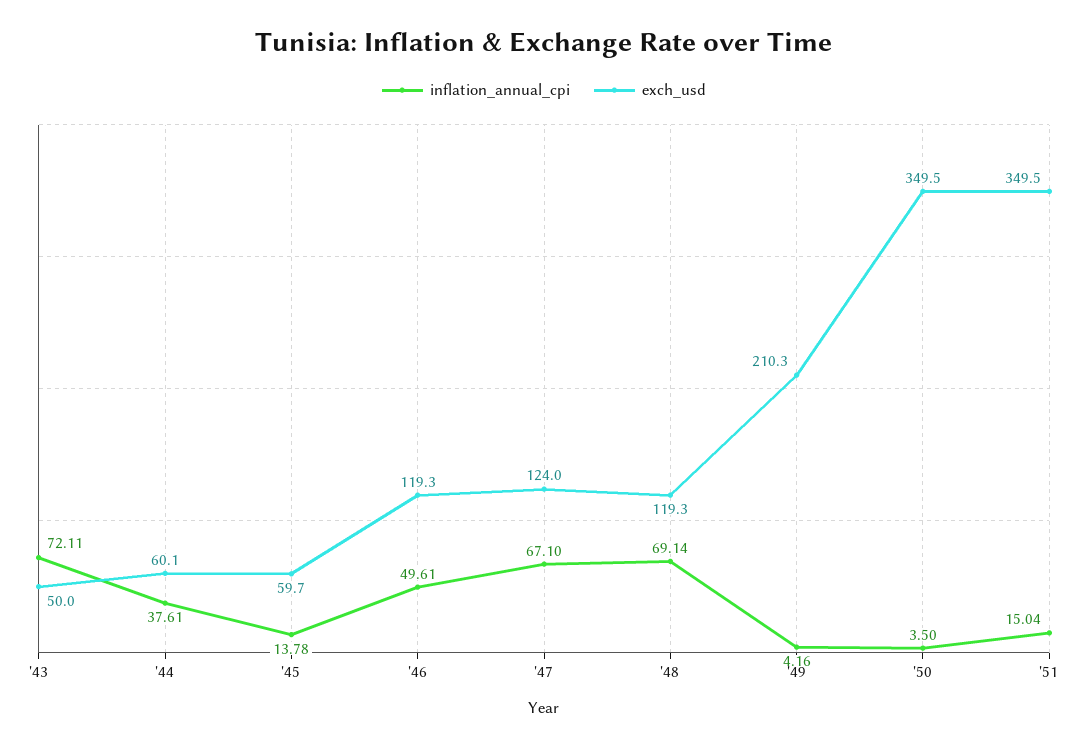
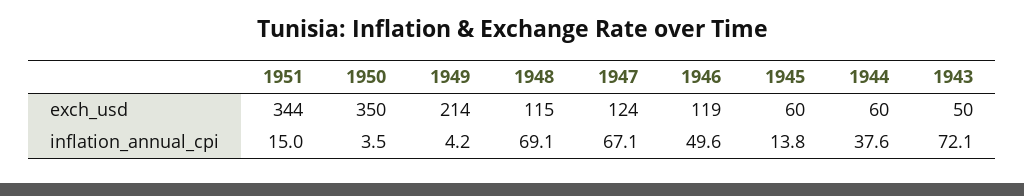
exch_usd, '48: 119.3 -> 115
exch_usd, '49: 210.3 -> 214
exch_usd, '51: 349.5 -> 344

